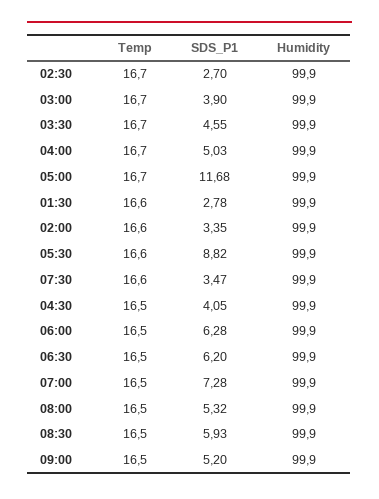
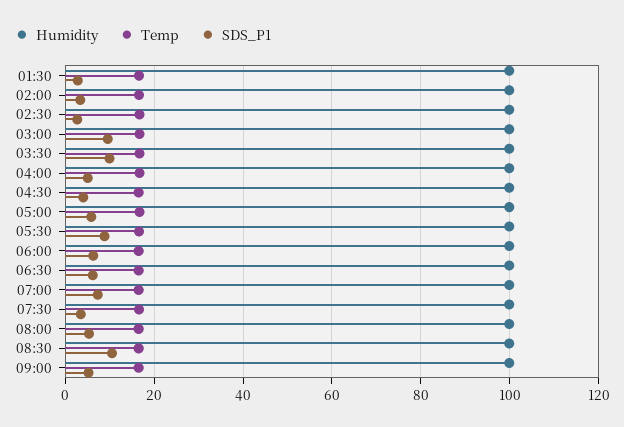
SDS_P1, 03:00: 3.9 -> 10
SDS_P1, 03:30: 4.55 -> 10
SDS_P1, 05:00: 11.68 -> 6
SDS_P1, 08:30: 5.93 -> 10

